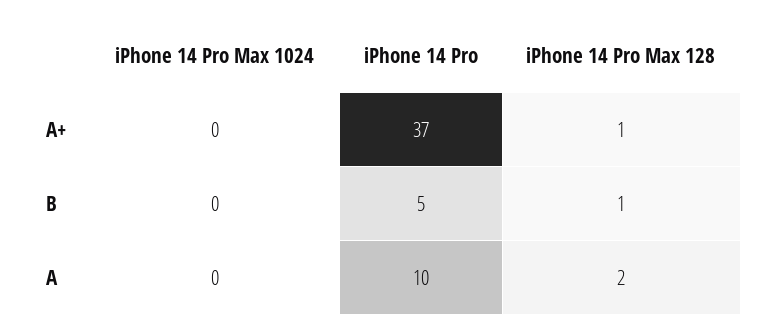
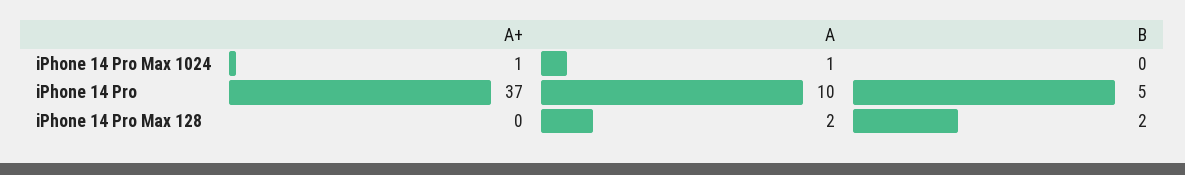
iPhone 14 Pro Max 1024, A+: 0 -> 1
iPhone 14 Pro Max 128, A+: 1 -> 0
iPhone 14 Pro Max 128, B: 1 -> 2
iPhone 14 Pro Max 1024, A: 0 -> 1

